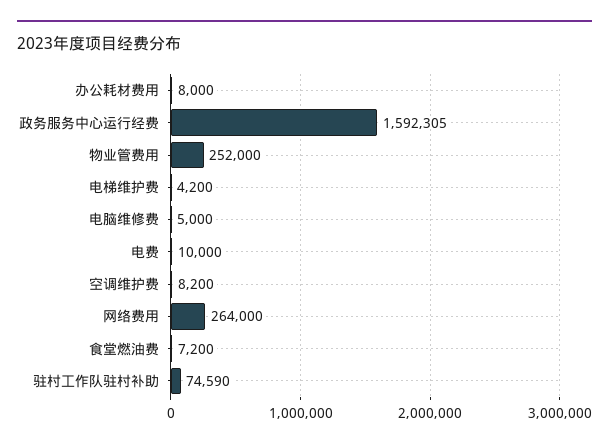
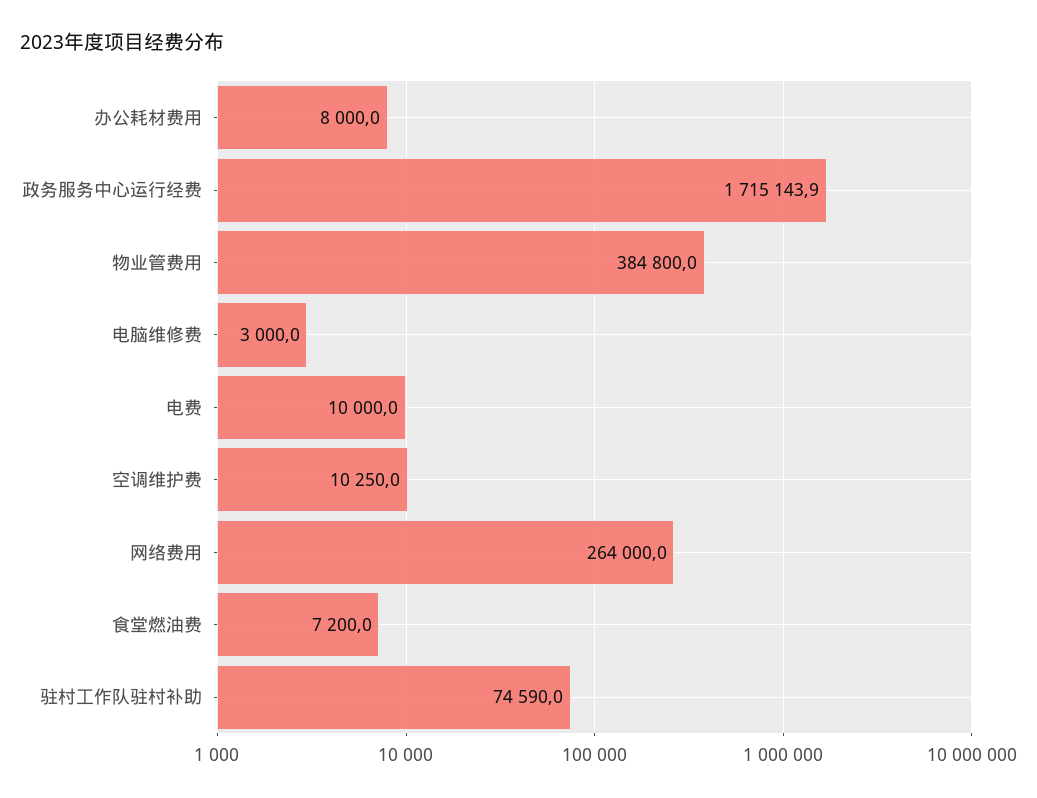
政务服务中心运行经费: 1592305 -> 1715143.9
物业管费用: 252000 -> 384800
电梯维护费: 4200 -> none
电脑维修费: 5000 -> 3000
空调维护费: 8200 -> 10250

